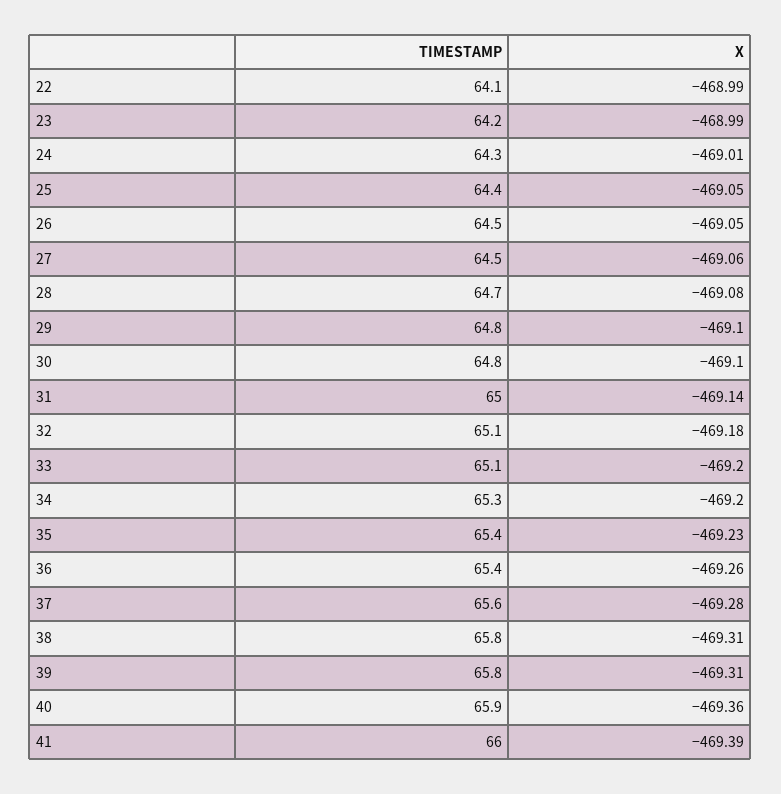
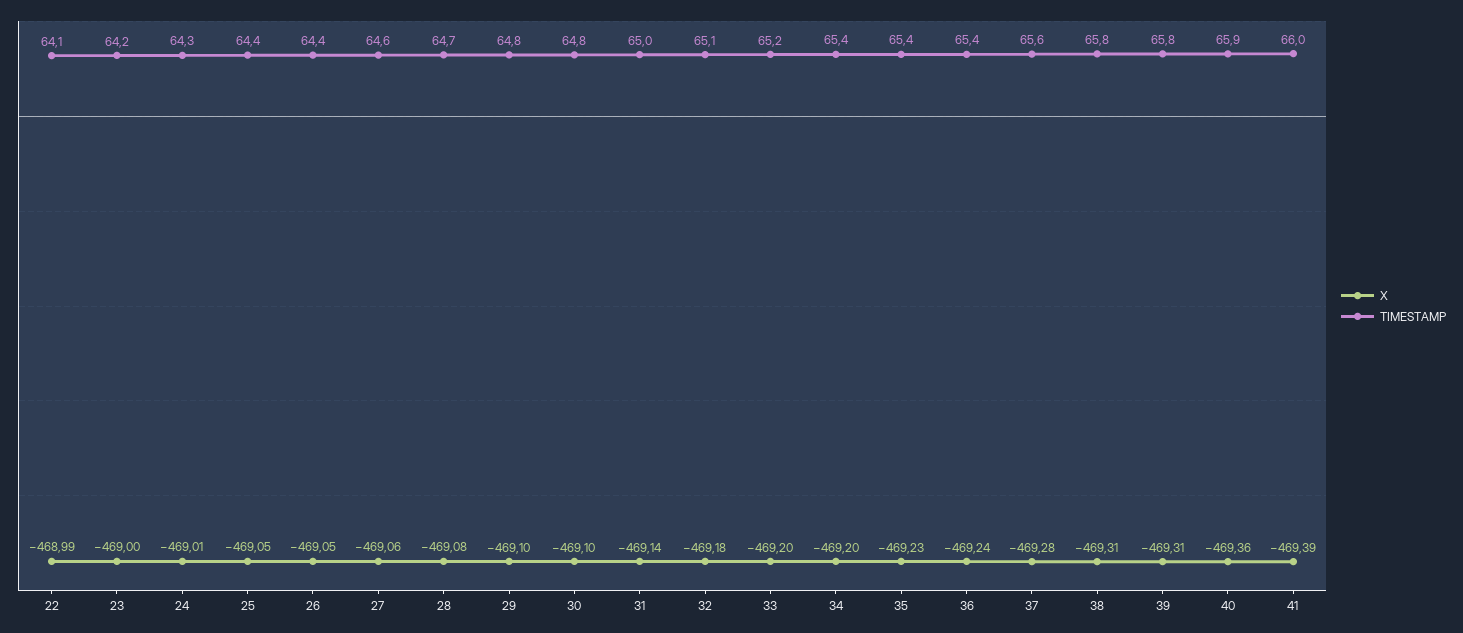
X, 23: -468.99 -> -469
TIMESTAMP, 26: 64.5 -> 64.4
TIMESTAMP, 27: 64.5 -> 64.6
TIMESTAMP, 33: 65.1 -> 65.2
TIMESTAMP, 34: 65.3 -> 65.4
X, 36: -469.26 -> -469.24

